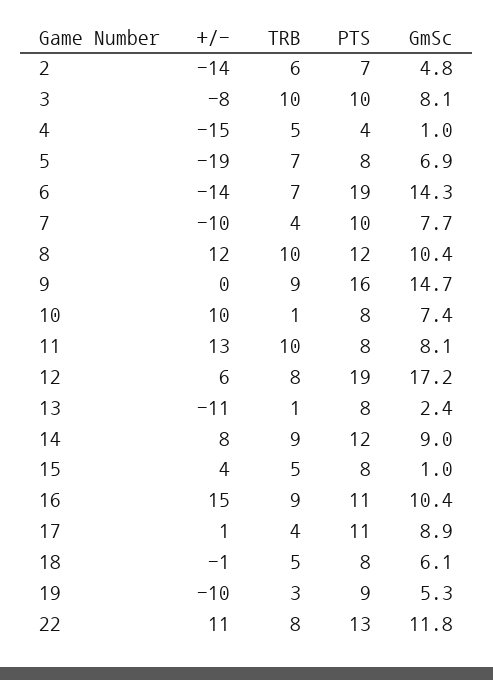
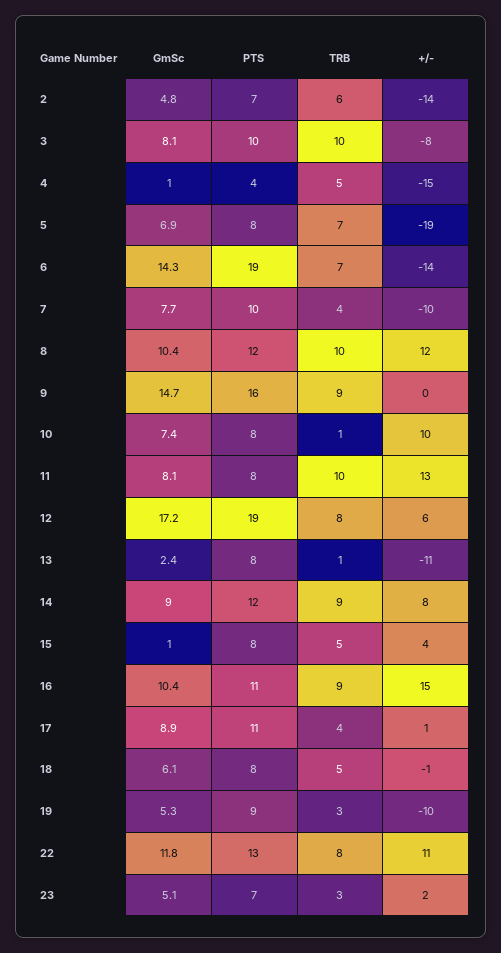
GmSc, 23: none -> 5.1
PTS, 23: none -> 7
TRB, 23: none -> 3
+/-, 23: none -> 2

